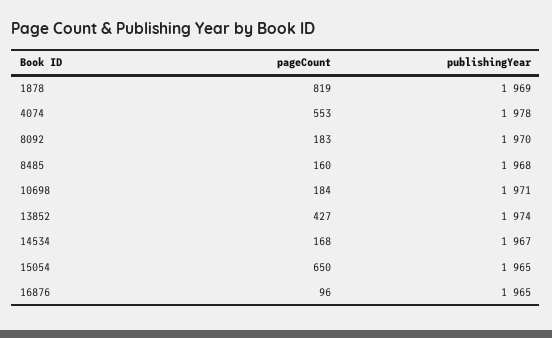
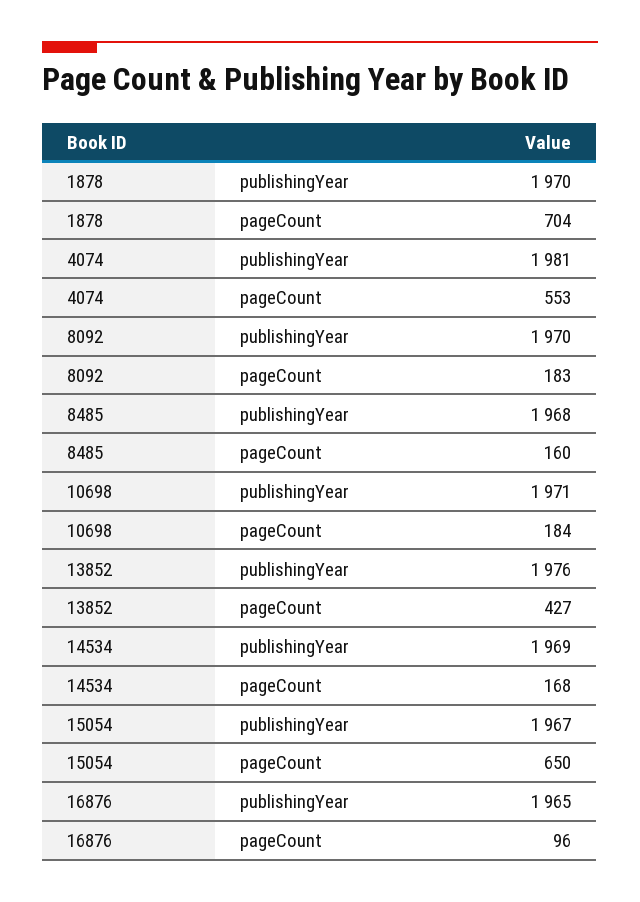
pageCount, 1878: 819 -> 704
publishingYear, 1878: 1969 -> 1970
publishingYear, 4074: 1978 -> 1981
publishingYear, 13852: 1974 -> 1976
publishingYear, 14534: 1967 -> 1969
publishingYear, 15054: 1965 -> 1967

